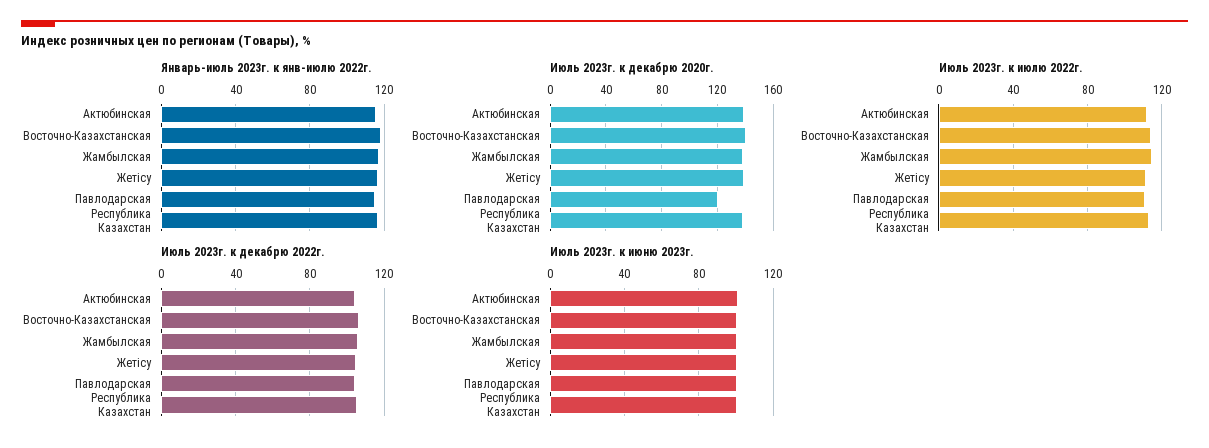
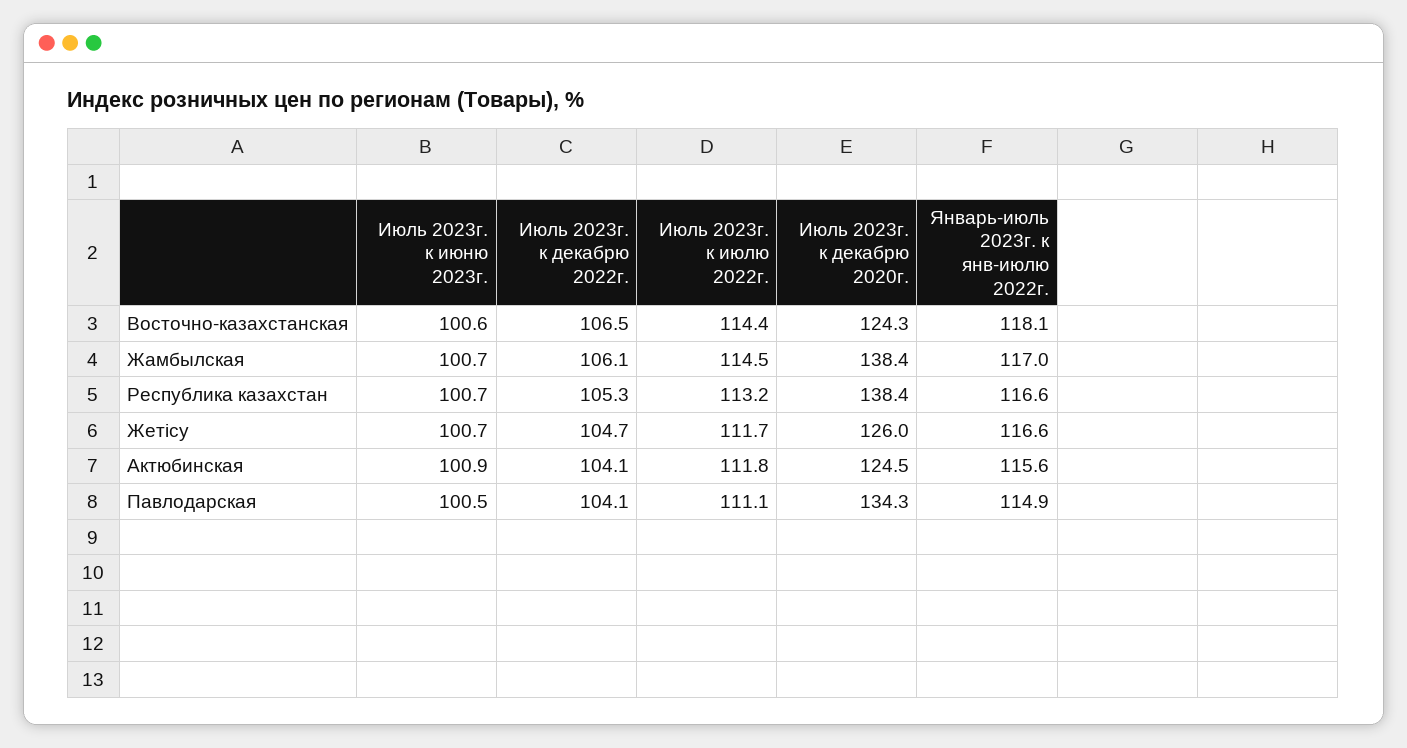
Июль 2023г. к декабрю 2020г., Актюбинская: 140 -> 124.5
Июль 2023г. к декабрю 2020г., Восточно-Казахстанская: 140 -> 124.3
Июль 2023г. к декабрю 2020г., Жетісу: 140 -> 126
Июль 2023г. к декабрю 2020г., Павлодарская: 120 -> 134.3

